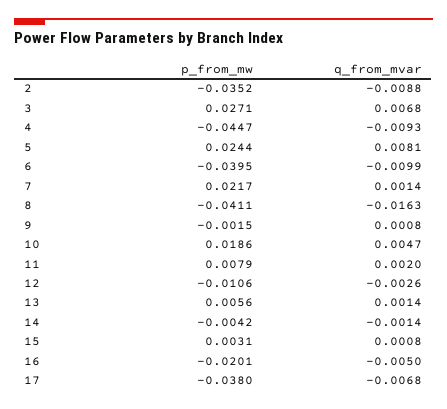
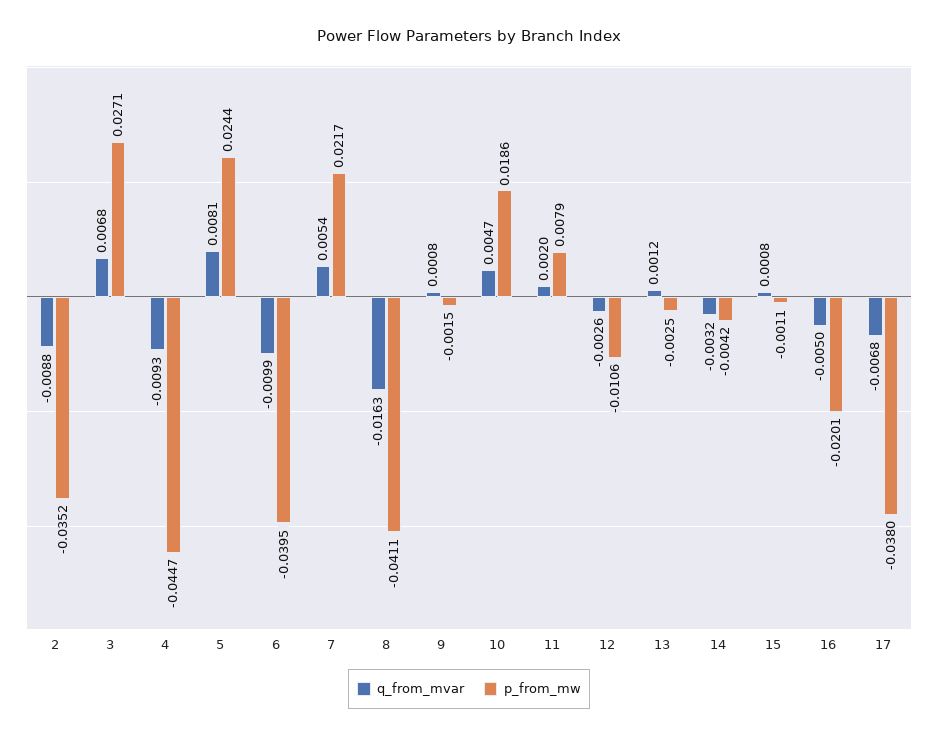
q_from_mvar, 7: 0.0014 -> 0.0054
p_from_mw, 13: 0.0056 -> -0.0025
q_from_mvar, 13: 0.0014 -> 0.0012
q_from_mvar, 14: -0.0014 -> -0.0032
p_from_mw, 15: 0.0031 -> -0.0011

